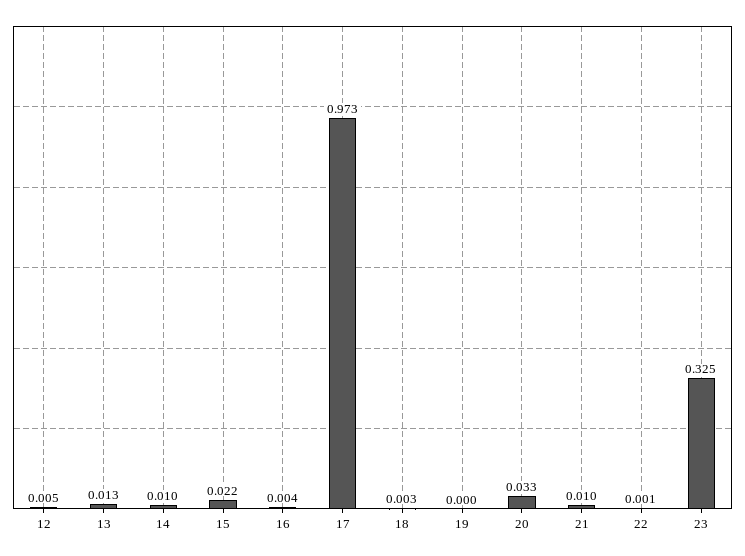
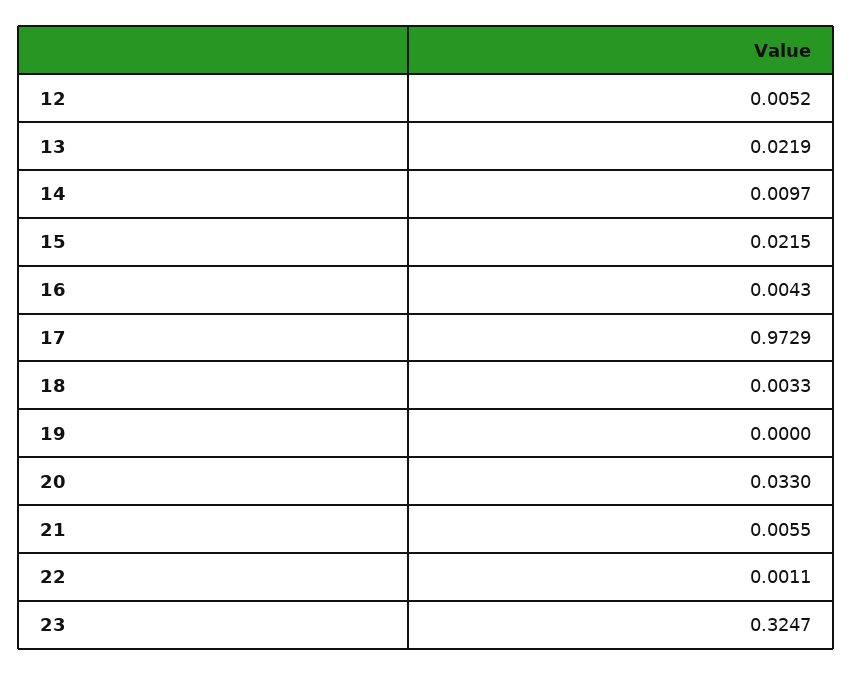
13: 0.013 -> 0.0219
21: 0.01 -> 0.0055

